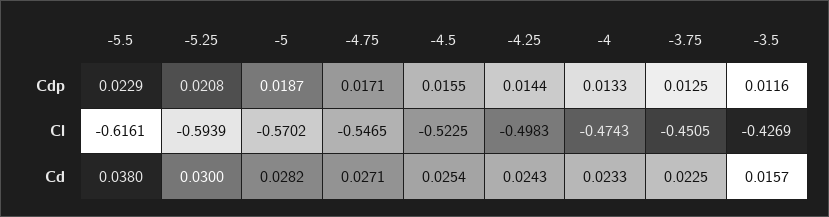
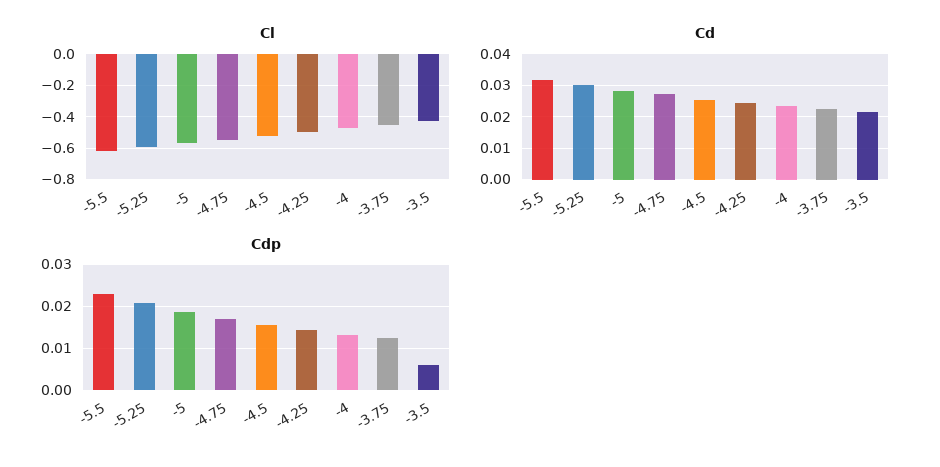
Cdp, -3.5: 0.0116 -> 0.006
Cd, -5.5: 0.038 -> 0.032
Cd, -3.5: 0.0157 -> 0.022

